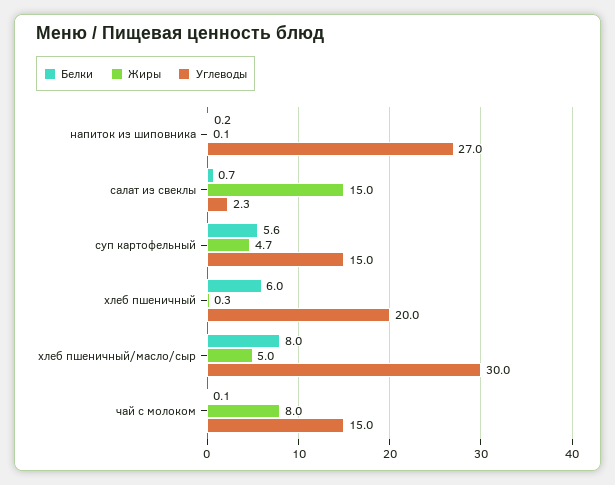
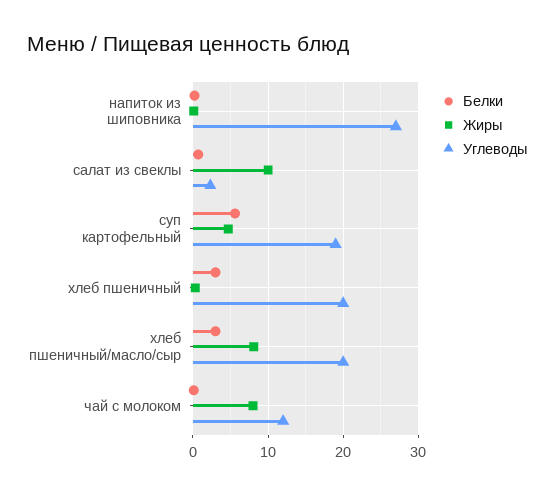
Жиры, салат из свеклы: 15 -> 10
Углеводы, суп картофельный: 15 -> 19
Белки, хлеб пшеничный: 6 -> 3
Белки, хлеб пшеничный/масло/сыр: 8 -> 3
Жиры, хлеб пшеничный/масло/сыр: 5 -> 8
Углеводы, хлеб пшеничный/масло/сыр: 30 -> 20
Углеводы, чай с молоком: 15 -> 12

